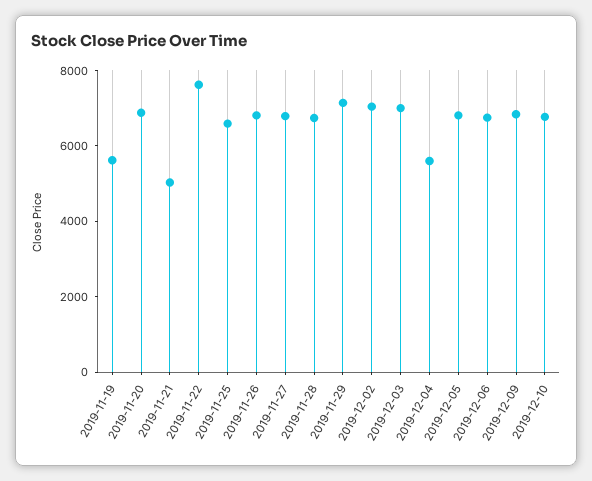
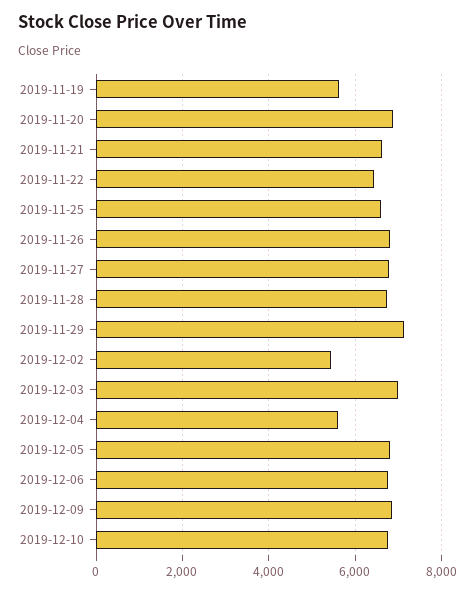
2019-11-21: 5000 -> 6600
2019-11-22: 7500 -> 6400
2019-12-02: 7000 -> 5400

